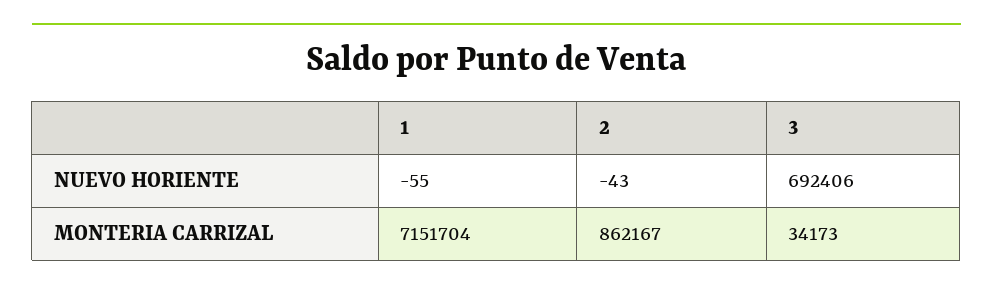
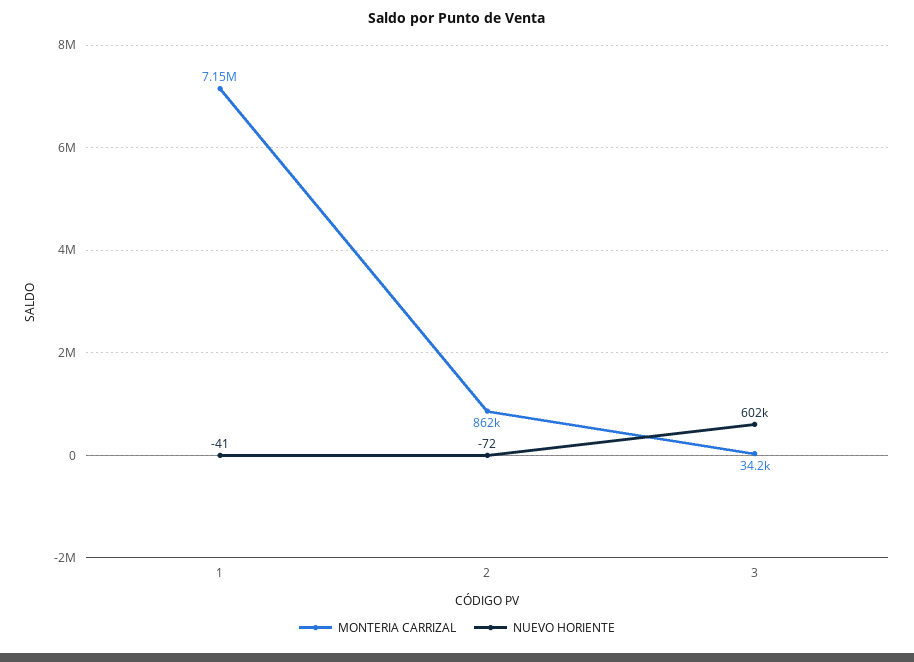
NUEVO HORIENTE, 1: -55 -> -41
NUEVO HORIENTE, 2: -43 -> -72
NUEVO HORIENTE, 3: 692406 -> 602000

